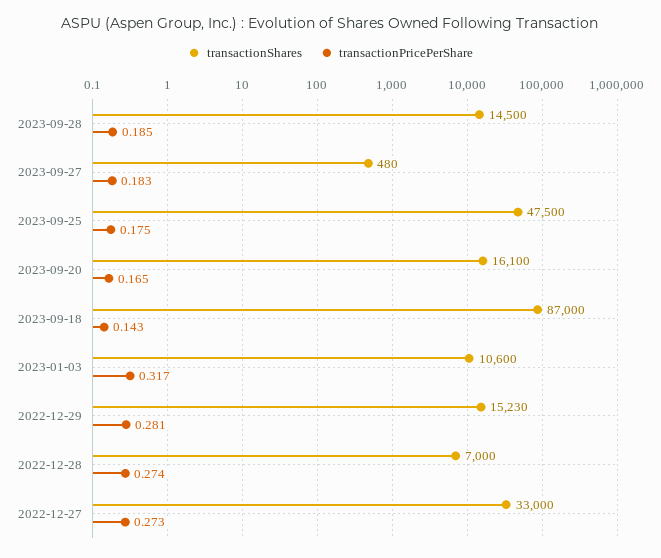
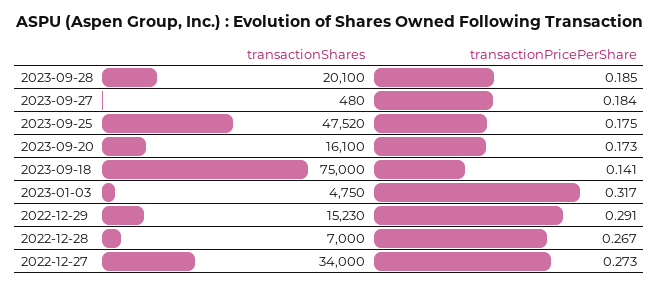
transactionShares, 2023-09-28: 14500 -> 20100
transactionPricePerShare, 2023-09-27: 0.183 -> 0.184
transactionShares, 2023-09-25: 47500 -> 47520
transactionPricePerShare, 2023-09-20: 0.165 -> 0.173
transactionShares, 2023-09-18: 87000 -> 75000
transactionPricePerShare, 2023-09-18: 0.143 -> 0.141
transactionShares, 2023-01-03: 10600 -> 4750
transactionPricePerShare, 2022-12-29: 0.281 -> 0.291
transactionPricePerShare, 2022-12-28: 0.274 -> 0.267
transactionShares, 2022-12-27: 33000 -> 34000

